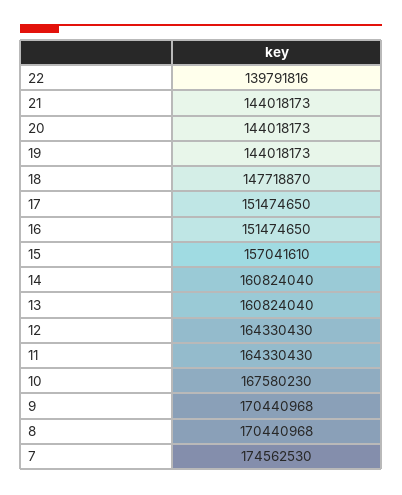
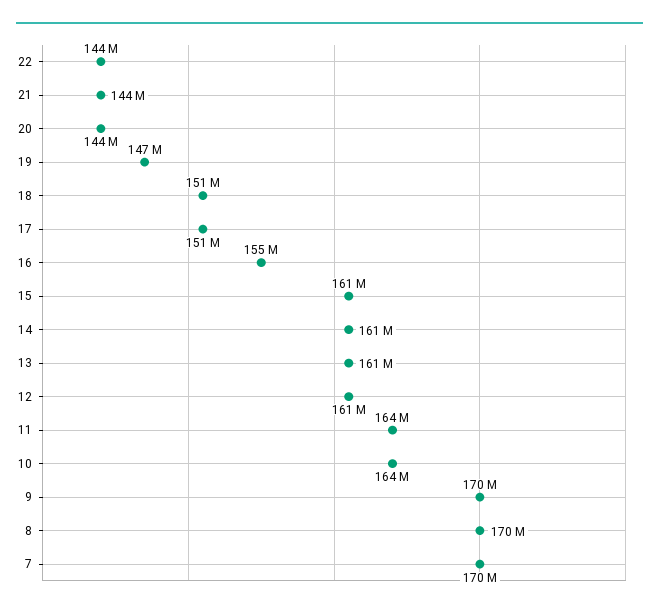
22: 139791816 -> 144000000
19: 144018173 -> 147000000
18: 147718870 -> 151000000
16: 151474650 -> 155000000
15: 157041610 -> 161000000
12: 164330430 -> 161000000
10: 167580230 -> 164000000
7: 174562530 -> 170000000

